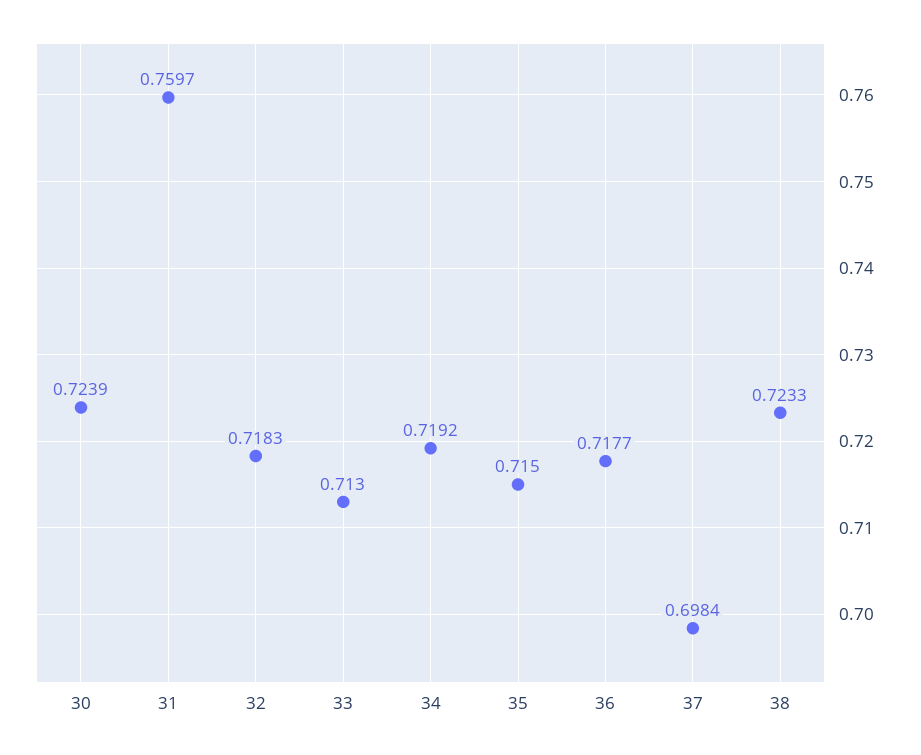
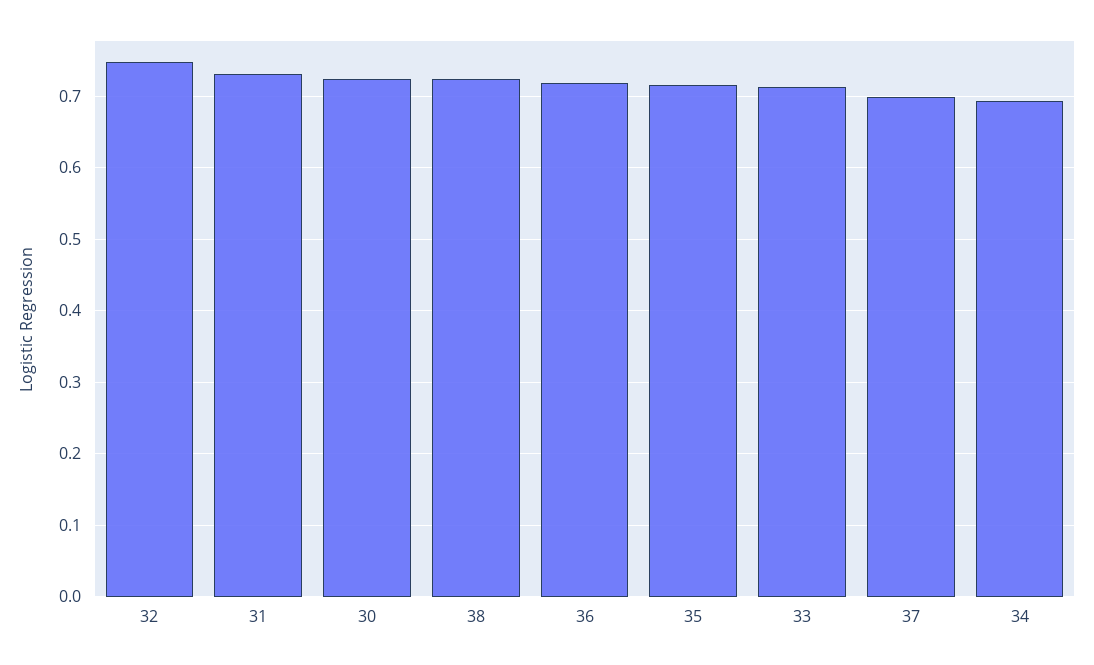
31: 0.7597 -> 0.73
32: 0.7183 -> 0.75
34: 0.7192 -> 0.69

